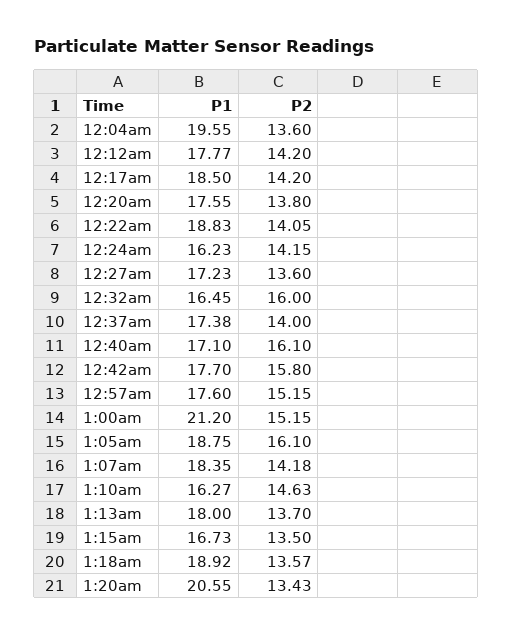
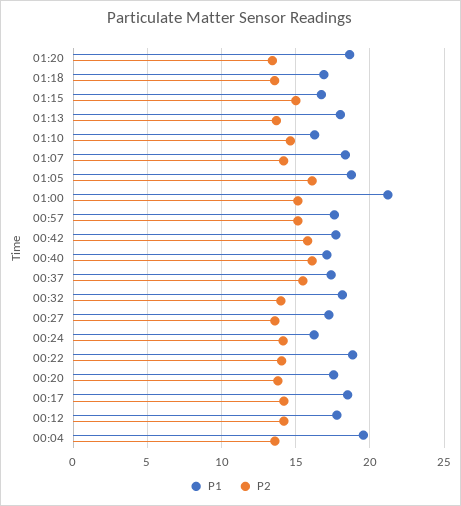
P1, 12:32am: 16.45 -> 18
P2, 12:32am: 16 -> 14
P2, 12:37am: 14 -> 15.5
P2, 1:15am: 13.5 -> 15
P1, 1:18am: 18.92 -> 17
P1, 1:20am: 20.55 -> 18.5

